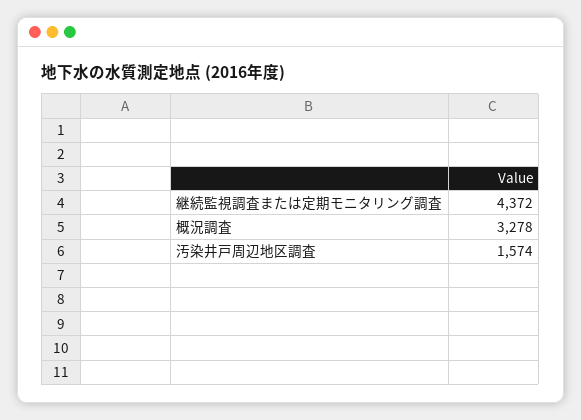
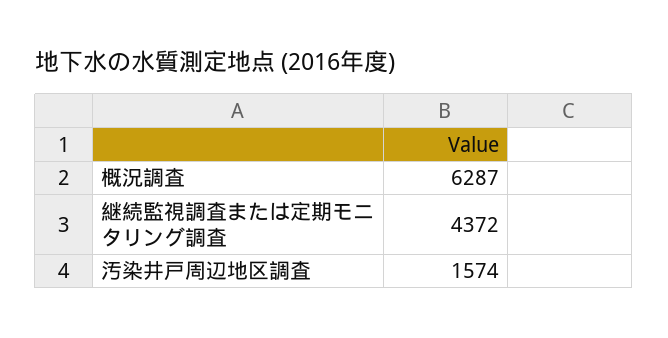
概況調査: 3278 -> 6287

